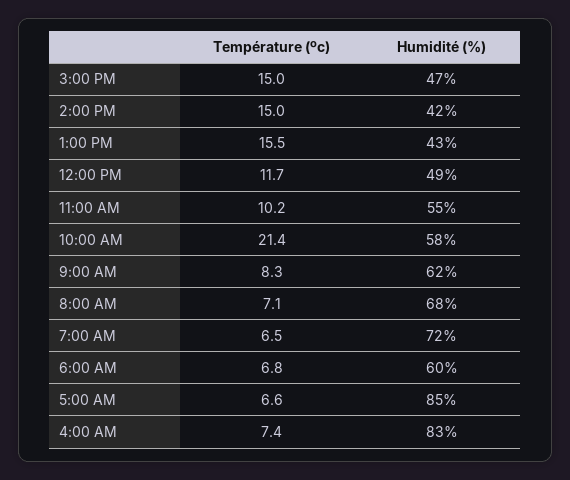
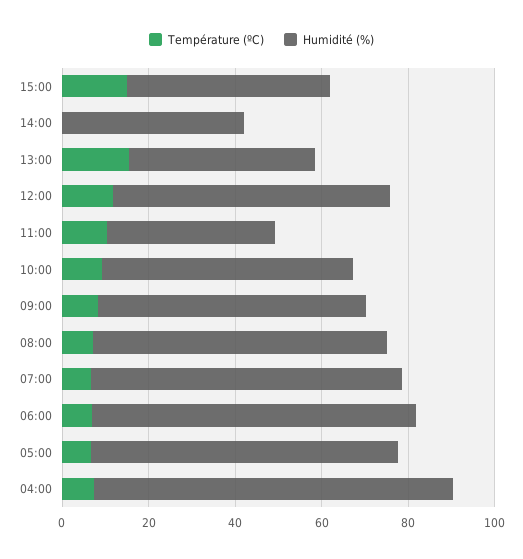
Température (ºc), 2:00 PM: 15 -> 0
Humidité (%), 12:00 PM: 49 -> 65
Humidité (%), 11:00 AM: 55 -> 40
Température (ºc), 10:00 AM: 21.4 -> 10
Humidité (%), 6:00 AM: 60 -> 75
Humidité (%), 5:00 AM: 85 -> 70

